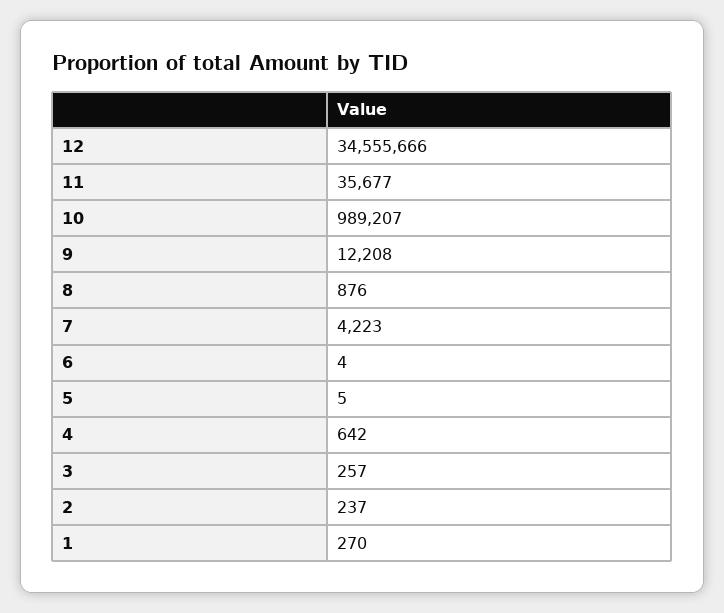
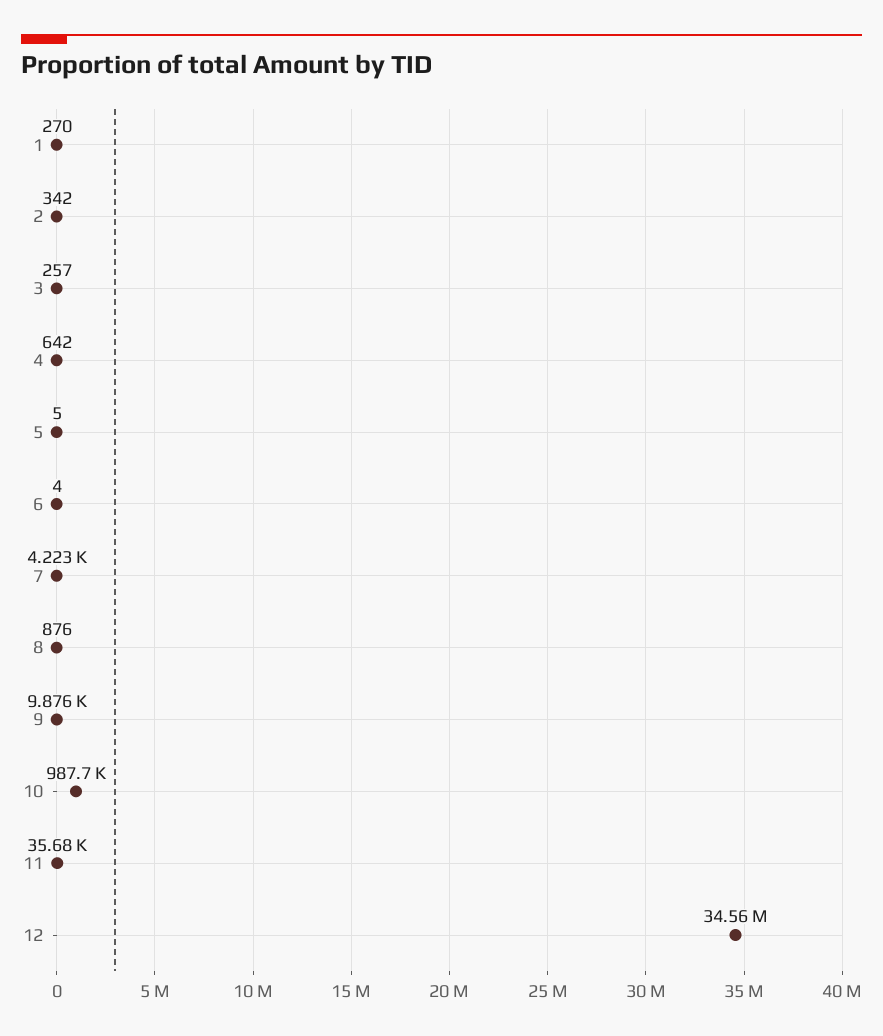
10: 989207 -> 987700
9: 12208 -> 9876
2: 237 -> 342

